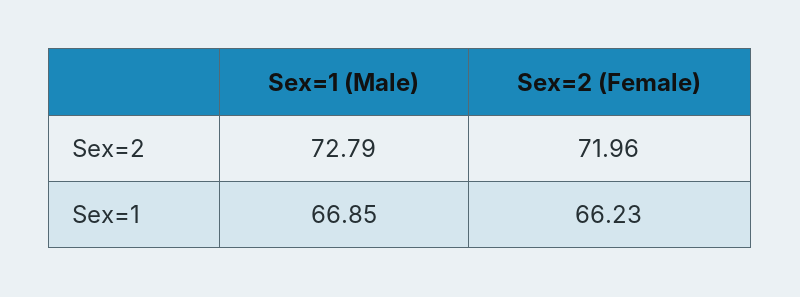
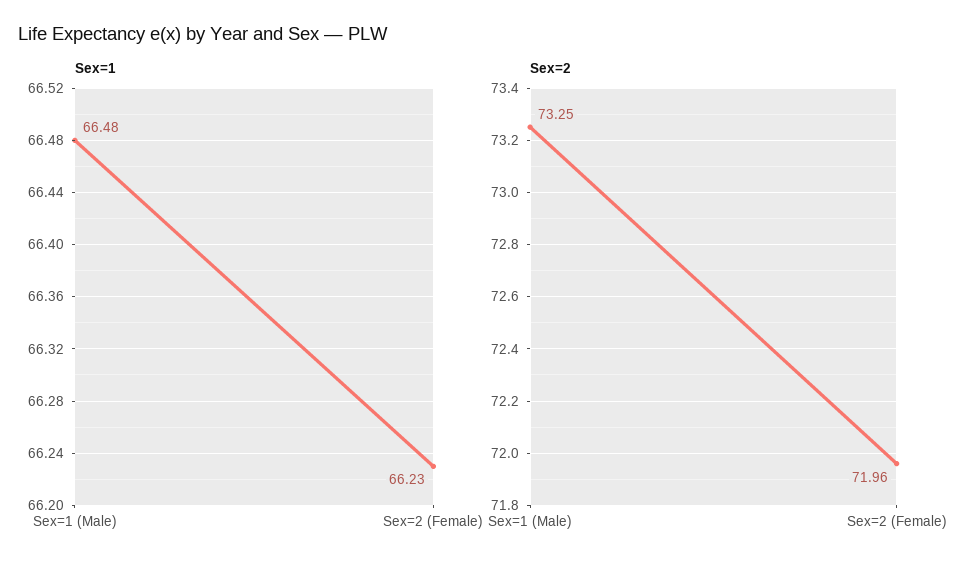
Sex=2, Sex=1 (Male): 72.79 -> 73.25
Sex=1, Sex=1 (Male): 66.85 -> 66.48

